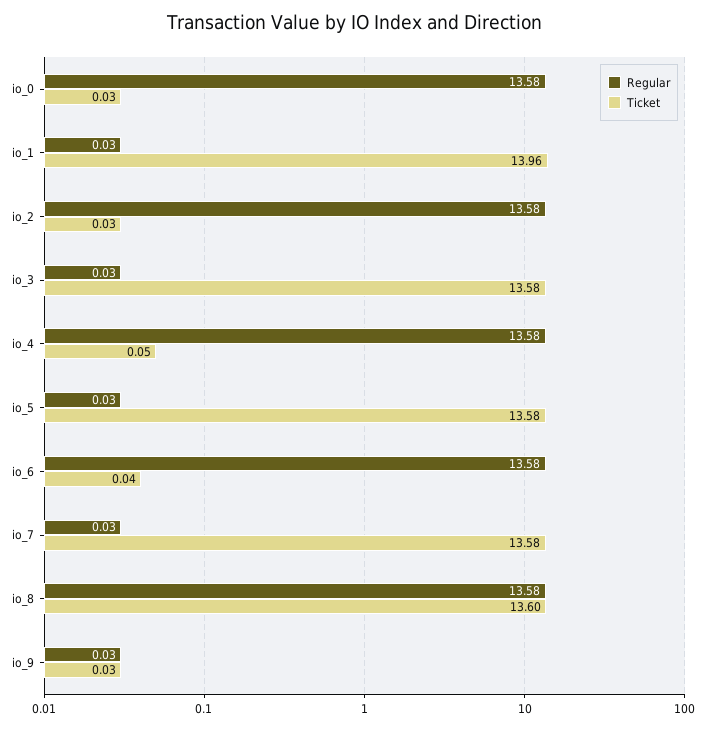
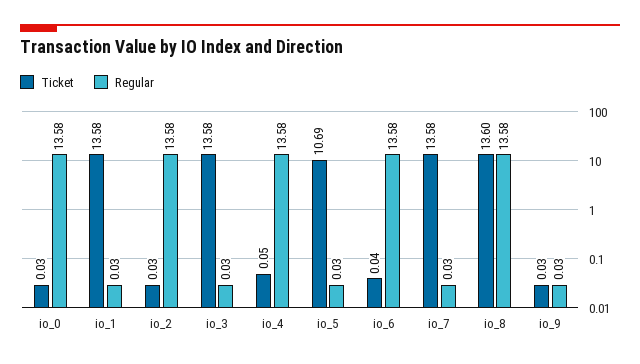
Ticket, io_1: 13.96 -> 13.58
Ticket, io_5: 13.58 -> 10.69

